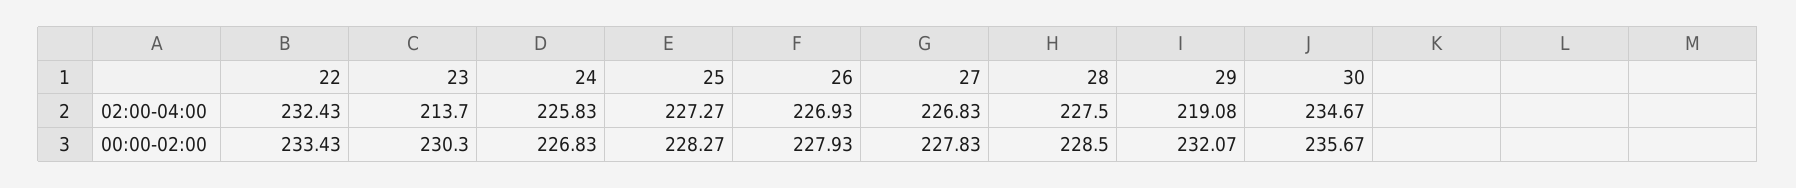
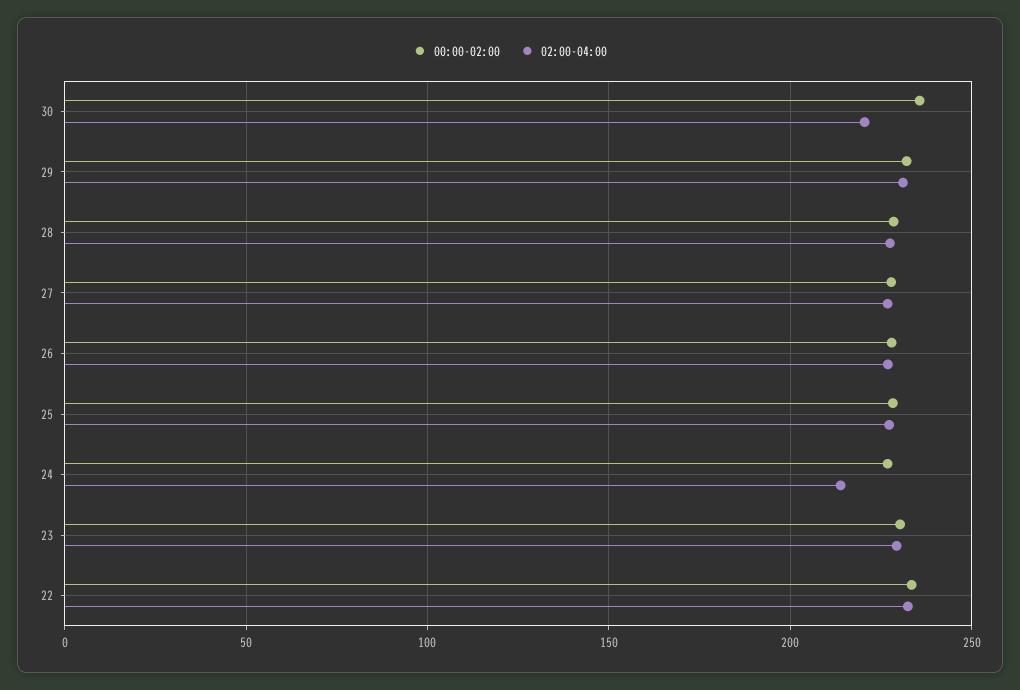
02:00-04:00, 23: 213.7 -> 230
02:00-04:00, 24: 225.83 -> 215
02:00-04:00, 29: 219.08 -> 230
02:00-04:00, 30: 234.67 -> 220

